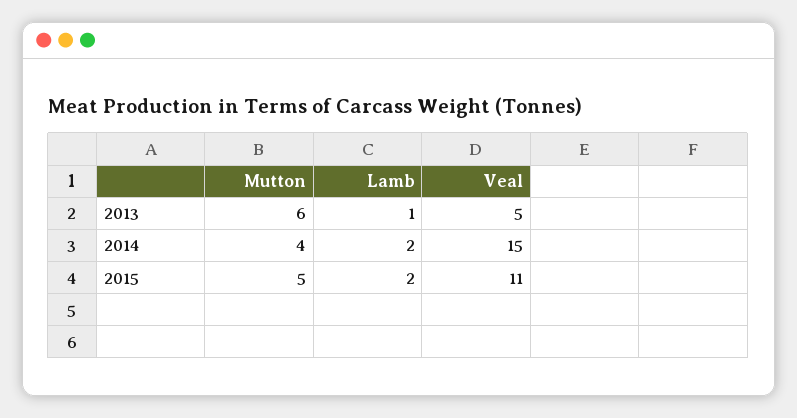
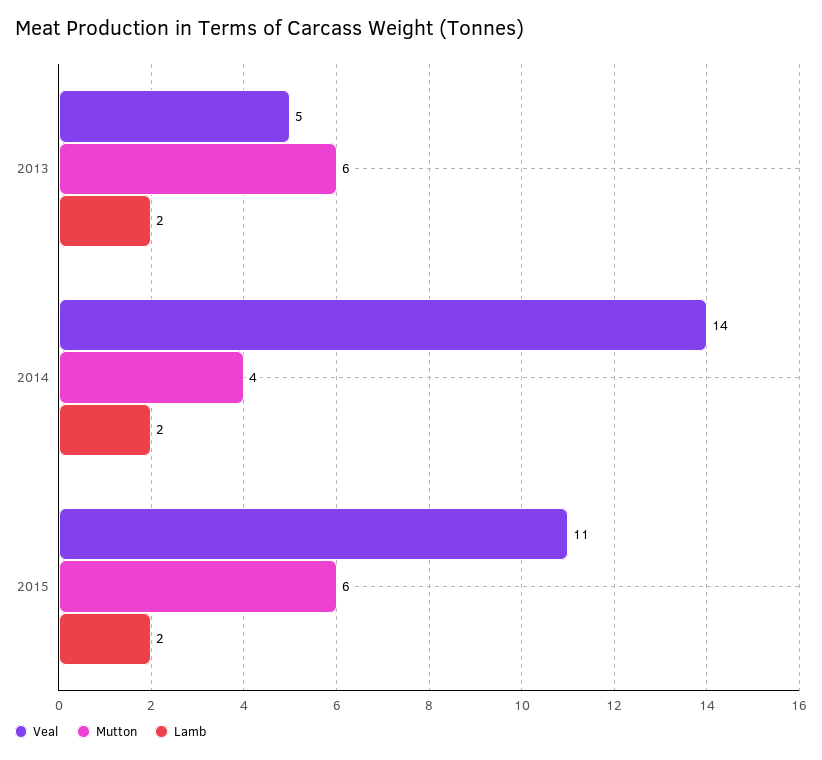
Lamb, 2013: 1 -> 2
Veal, 2014: 15 -> 14
Mutton, 2015: 5 -> 6

